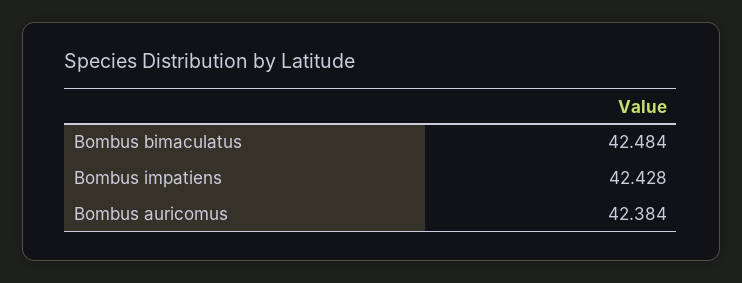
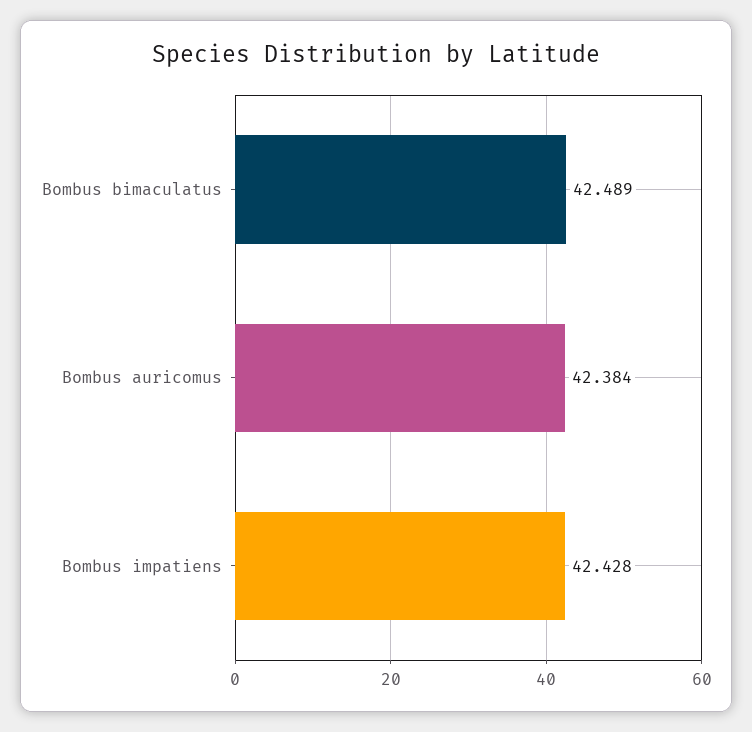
Bombus bimaculatus: 42.484 -> 42.489

